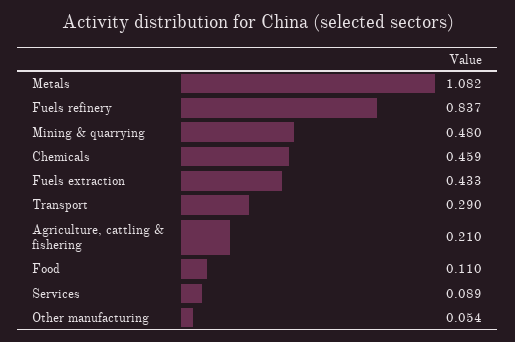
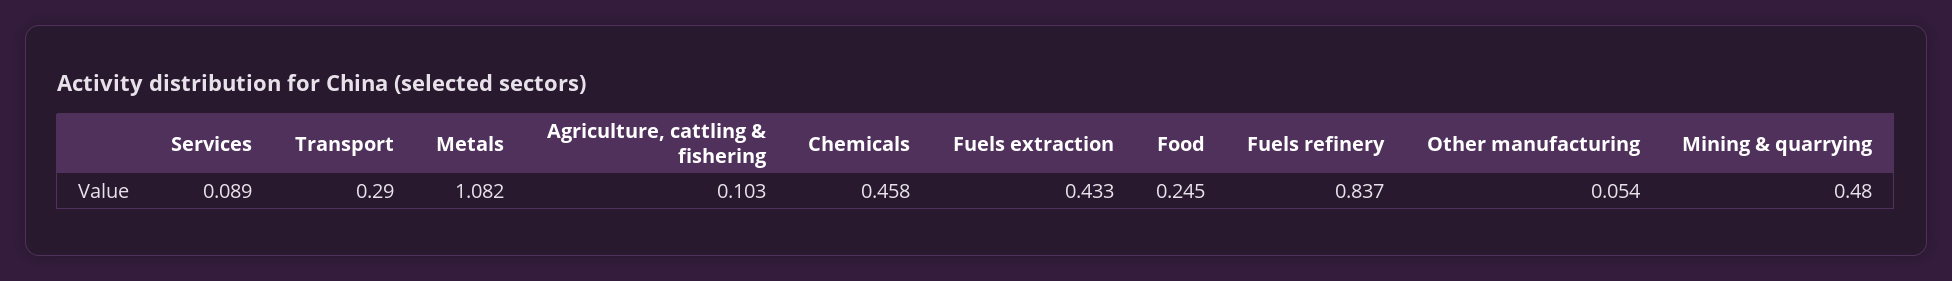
Chemicals: 0.459 -> 0.458
Agriculture, cattling & fishering: 0.21 -> 0.103
Food: 0.11 -> 0.245

